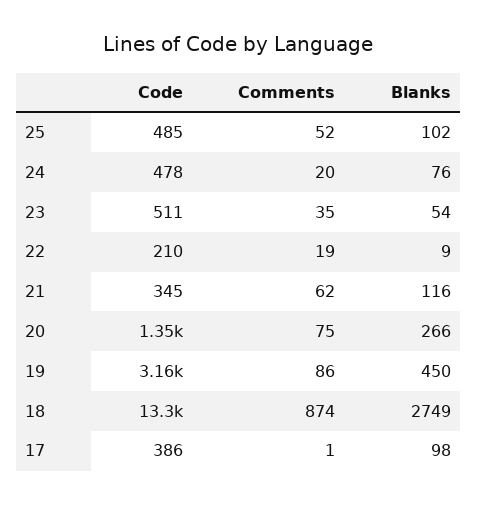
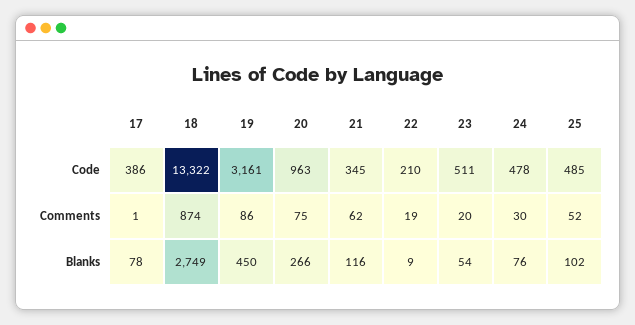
Comments, 24: 20 -> 30
Comments, 23: 35 -> 20
Code, 20: 1350 -> 963
Blanks, 17: 98 -> 78

